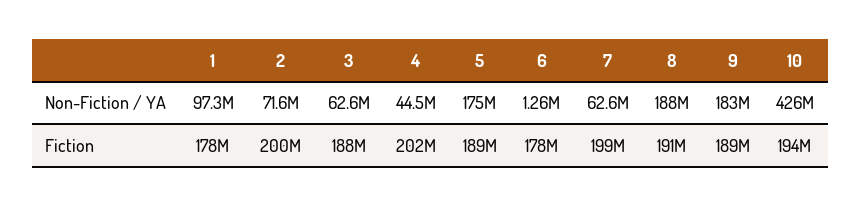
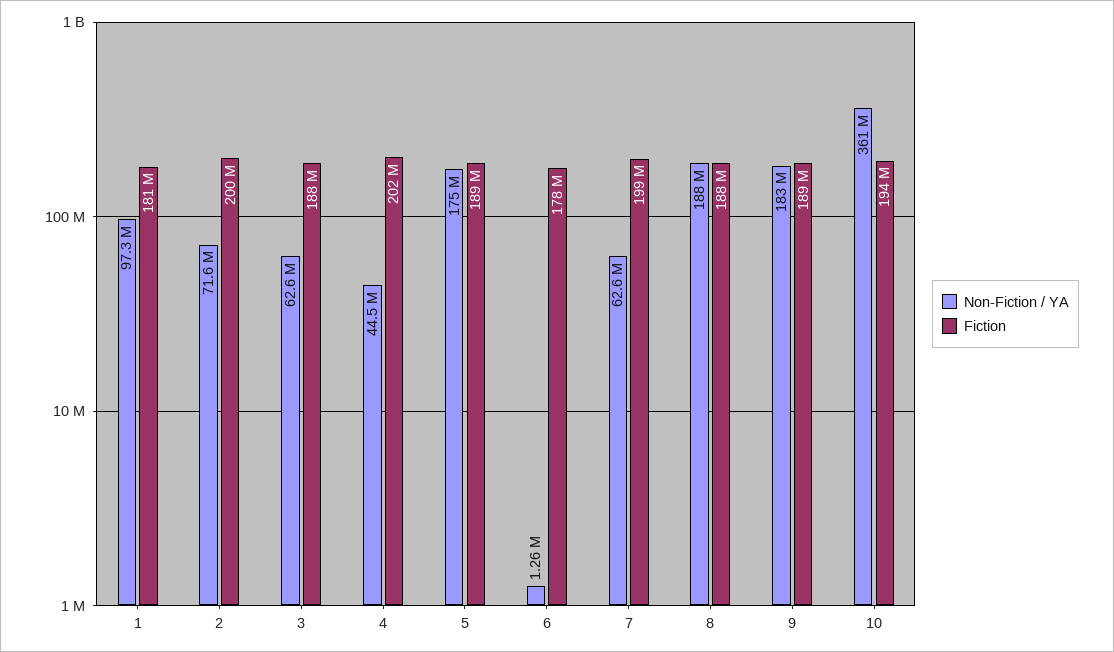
Non-Fiction / YA, 10: 426000000 -> 361000000
Fiction, 1: 178000000 -> 181000000
Fiction, 8: 191000000 -> 188000000

